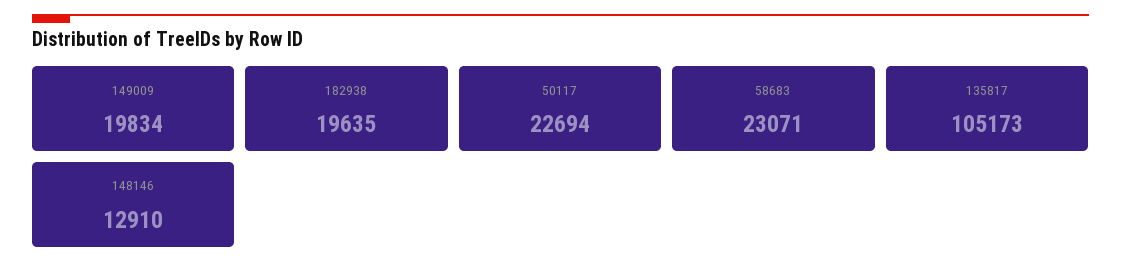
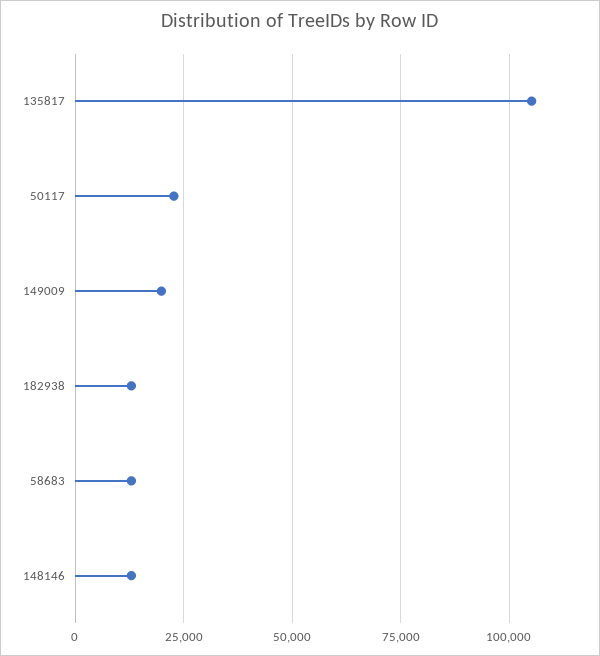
182938: 19635 -> 12500
58683: 23071 -> 12500

